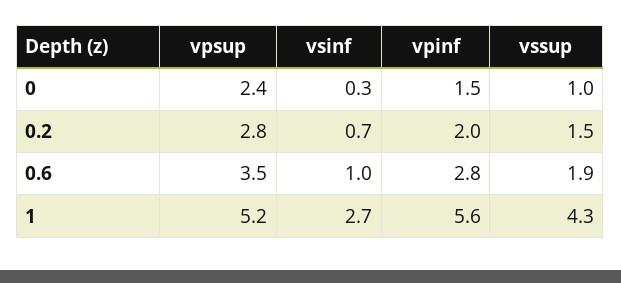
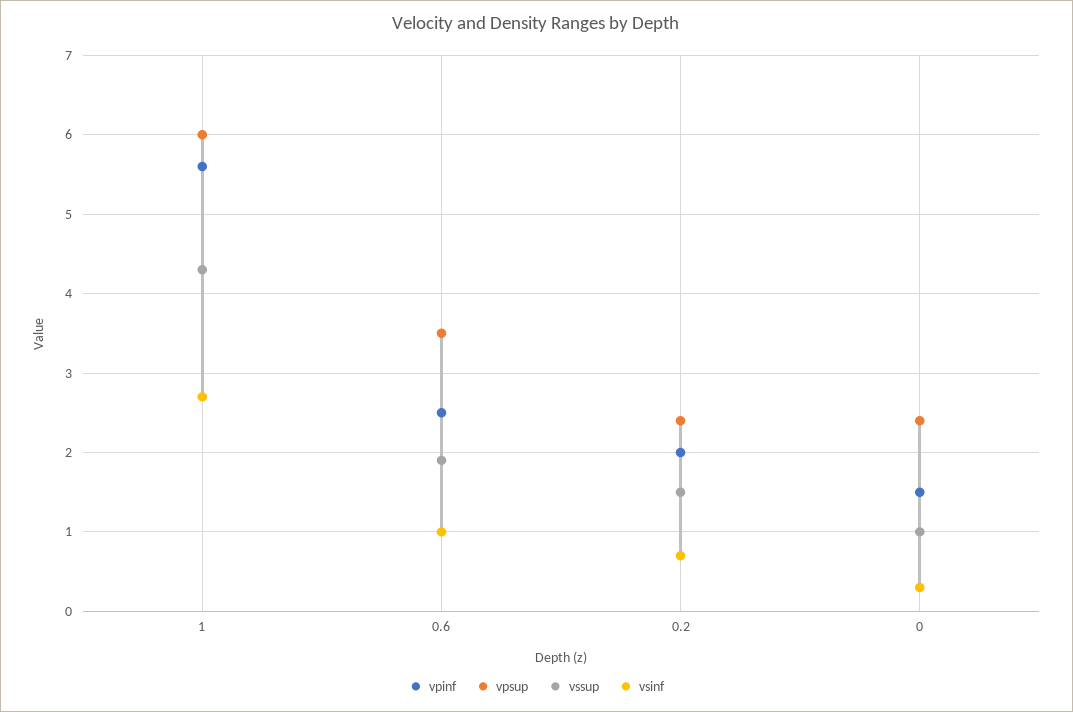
vpsup, 0.2: 2.8 -> 2.4
vpinf, 0.6: 2.8 -> 2.5
vpsup, 1: 5.2 -> 6

